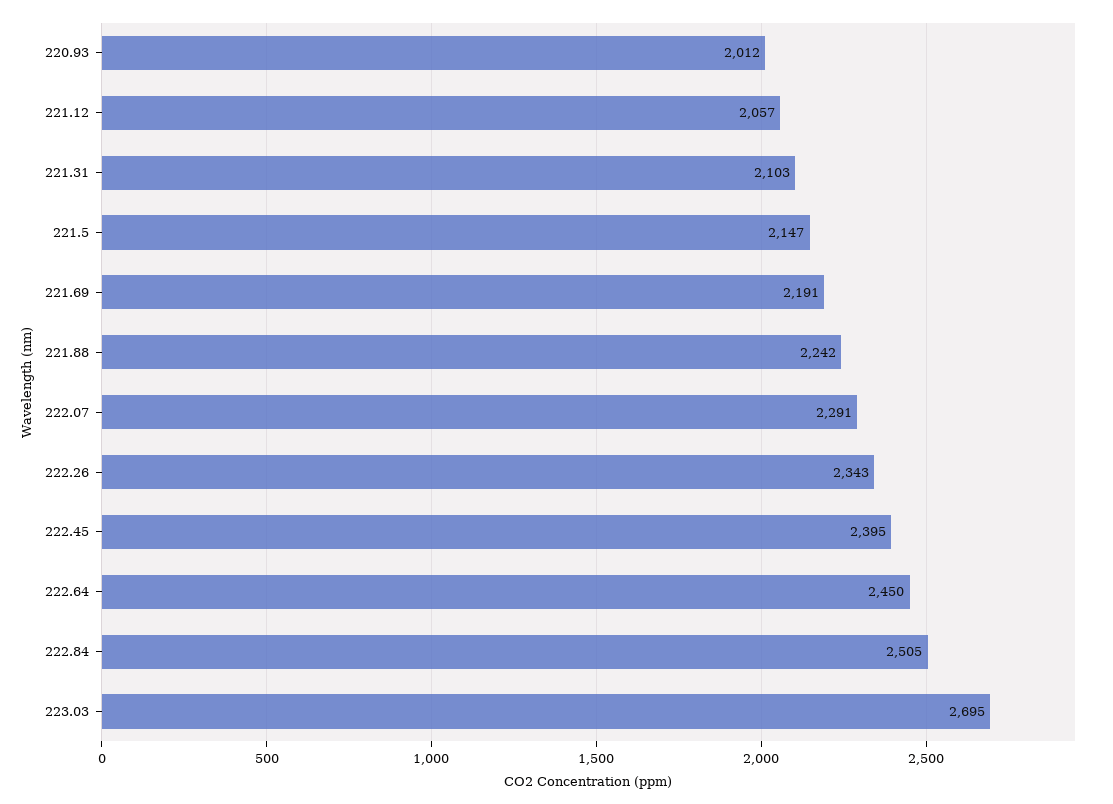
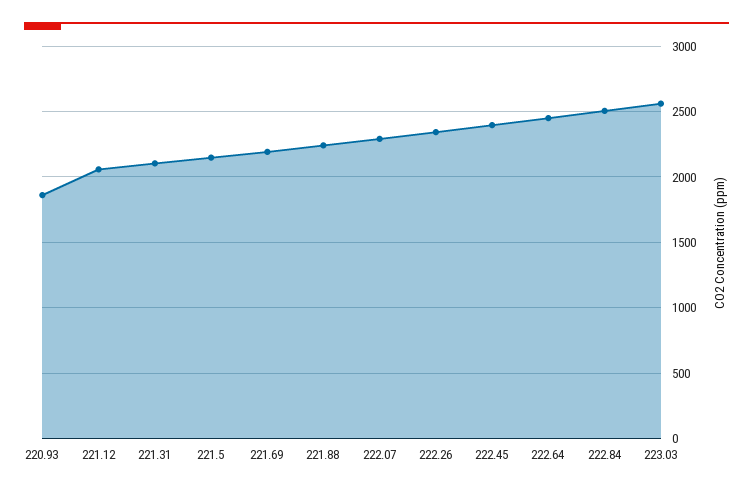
220.93: 2012 -> 1850
223.03: 2695 -> 2550

